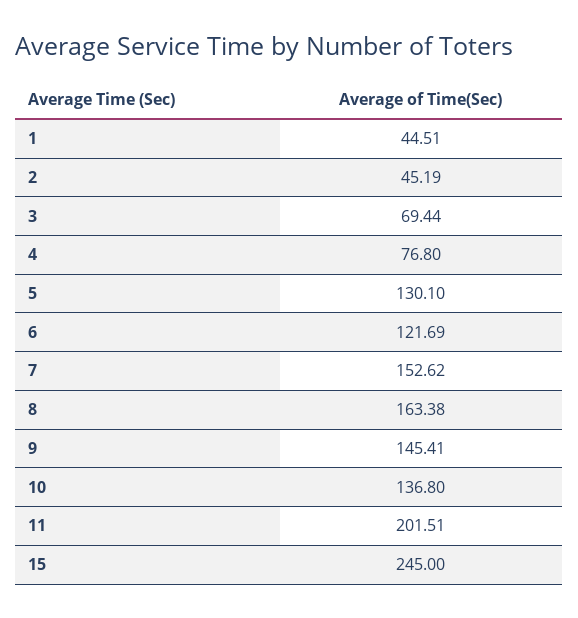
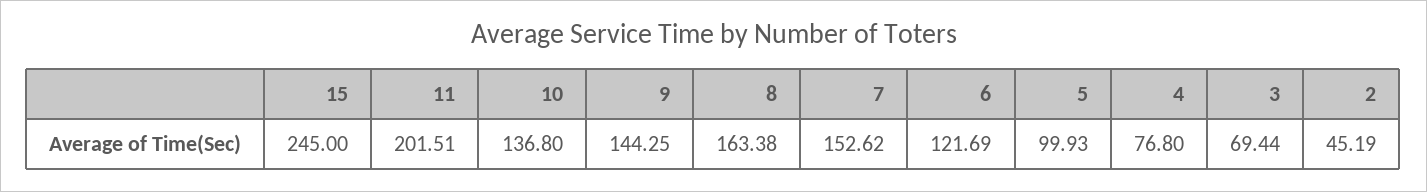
1: 44.51 -> none
5: 130.1 -> 99.93
9: 145.41 -> 144.25

